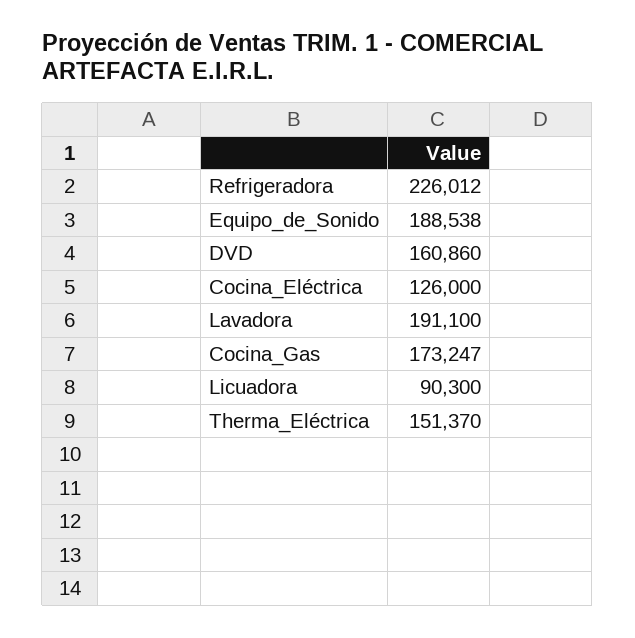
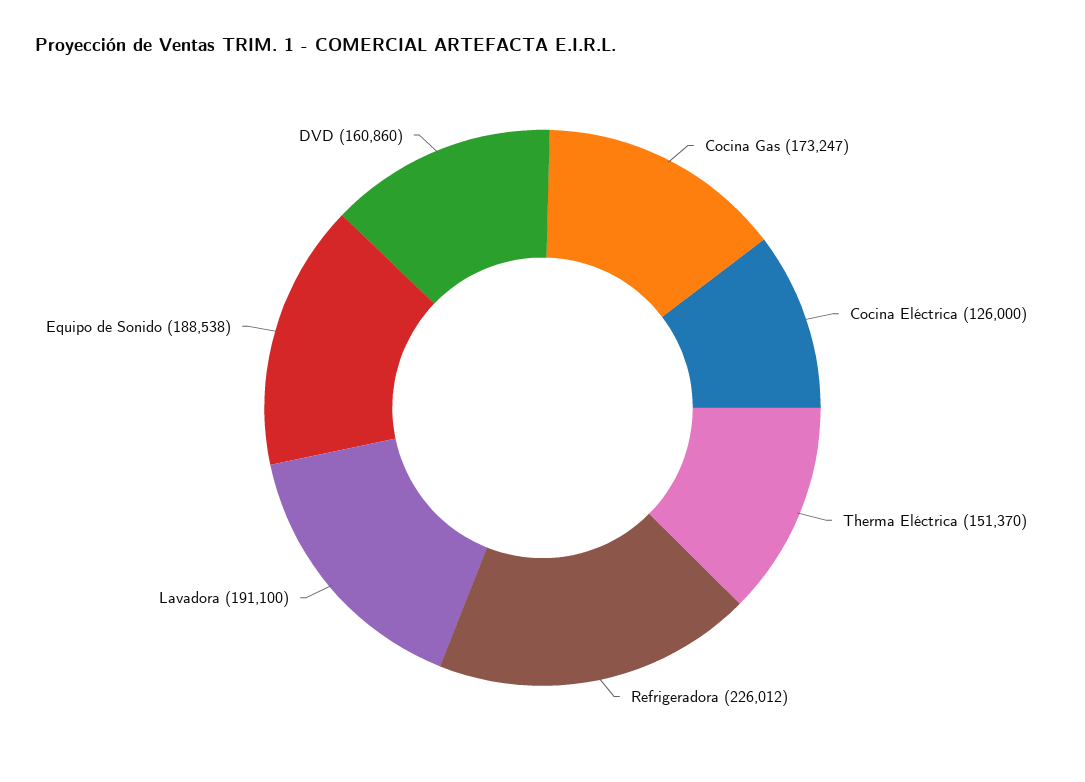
Licuadora: 90300 -> none

